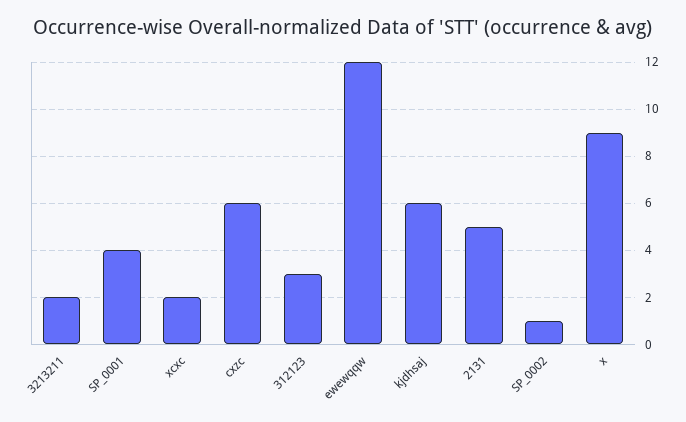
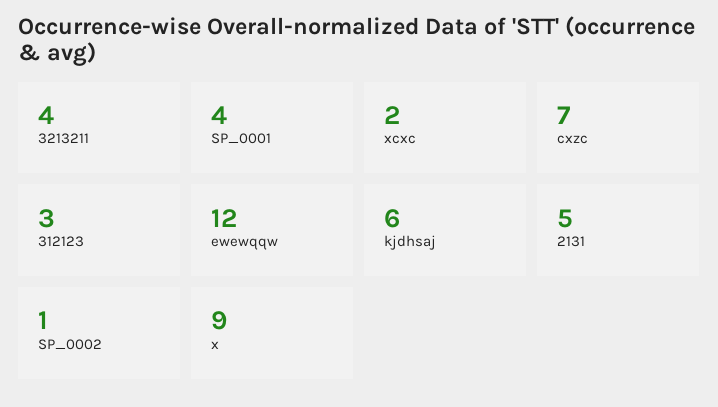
3213211: 2 -> 4
cxzc: 6 -> 7

